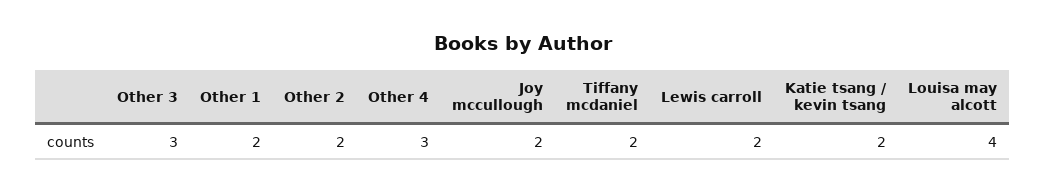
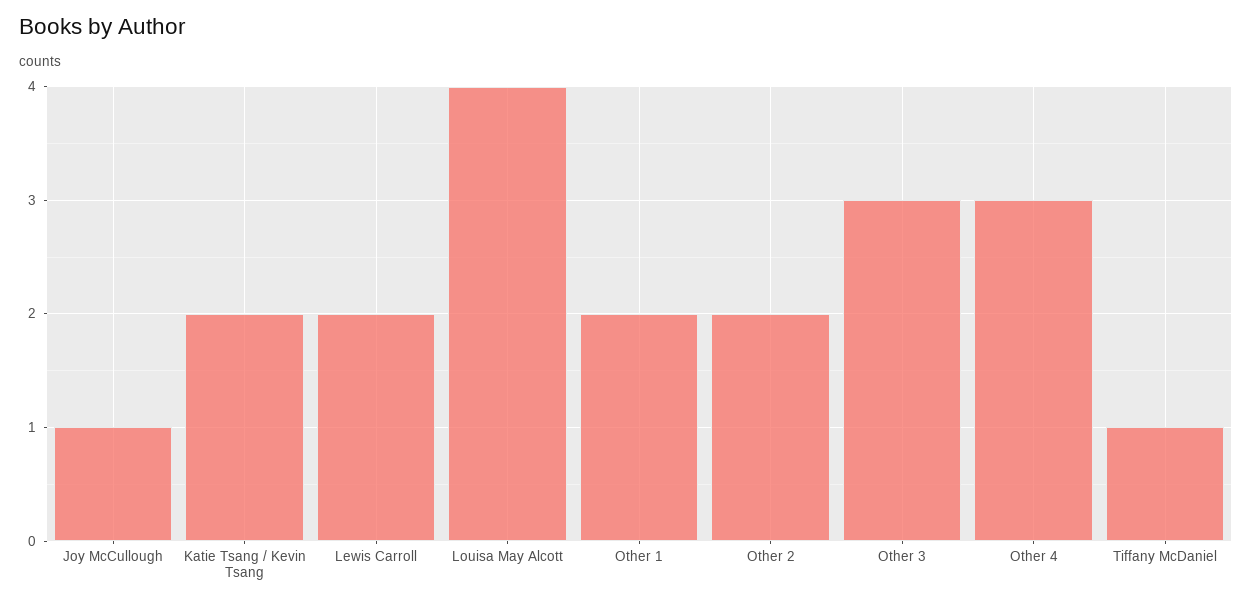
Joy mccullough: 2 -> 1
Tiffany mcdaniel: 2 -> 1

